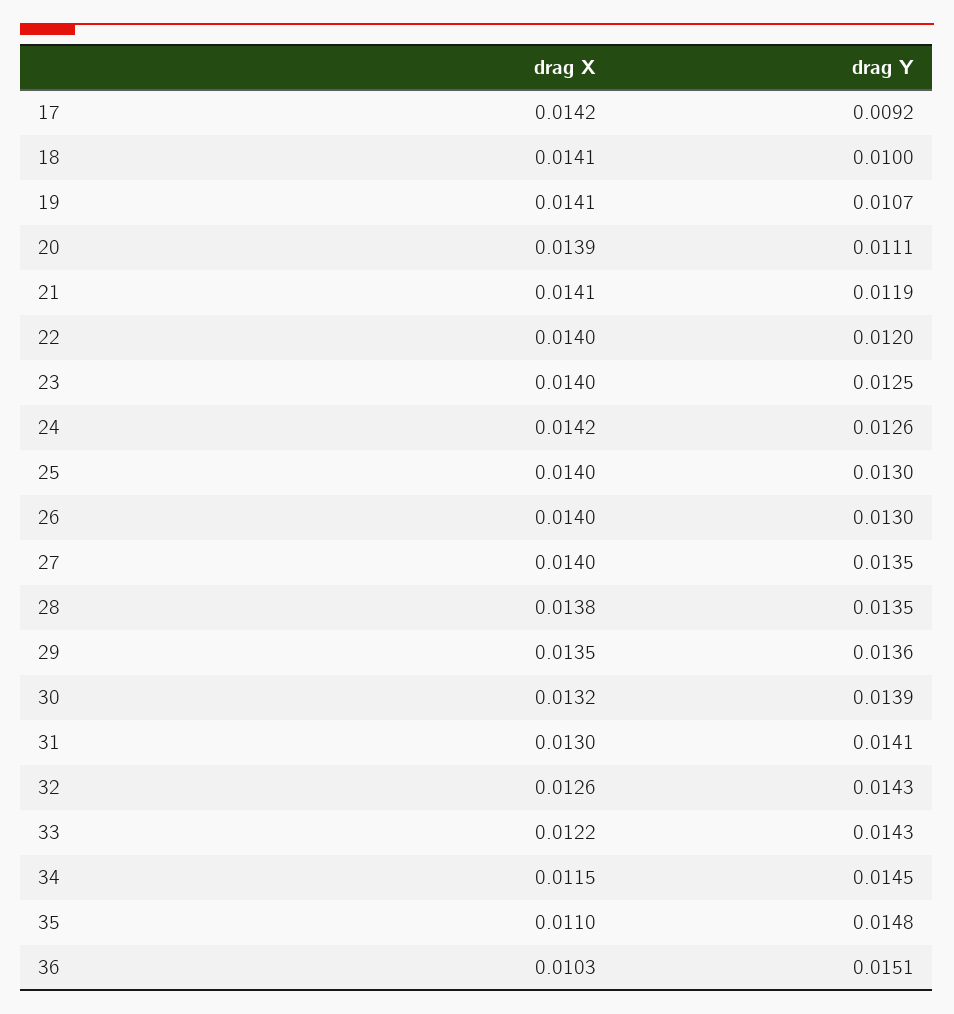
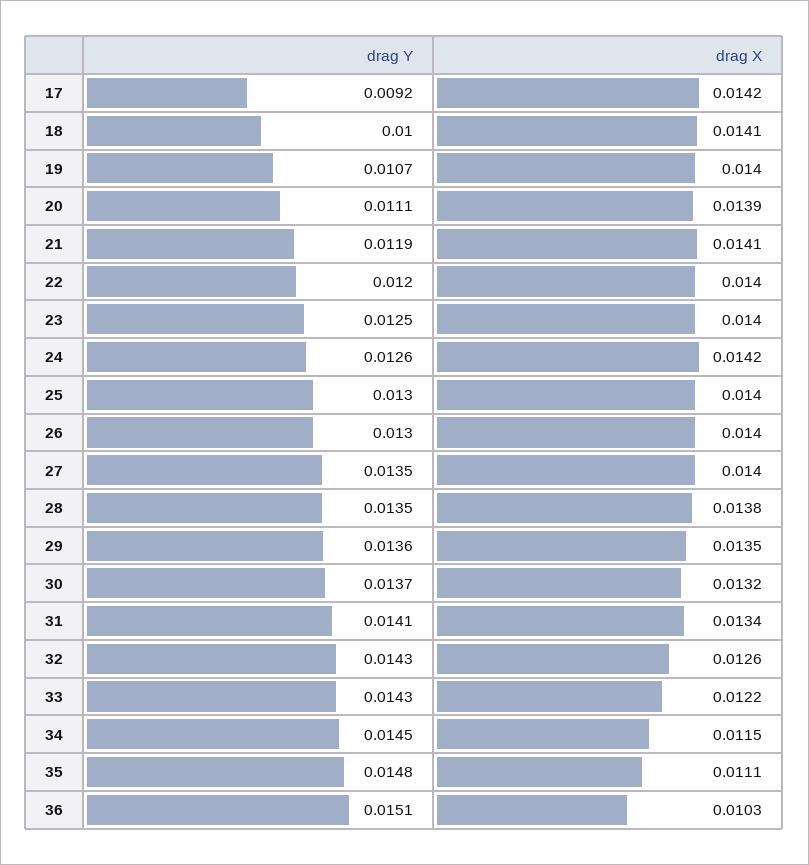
drag X, 19: 0.0141 -> 0.014
drag Y, 30: 0.0139 -> 0.0137
drag X, 31: 0.013 -> 0.0134
drag X, 35: 0.011 -> 0.0111

